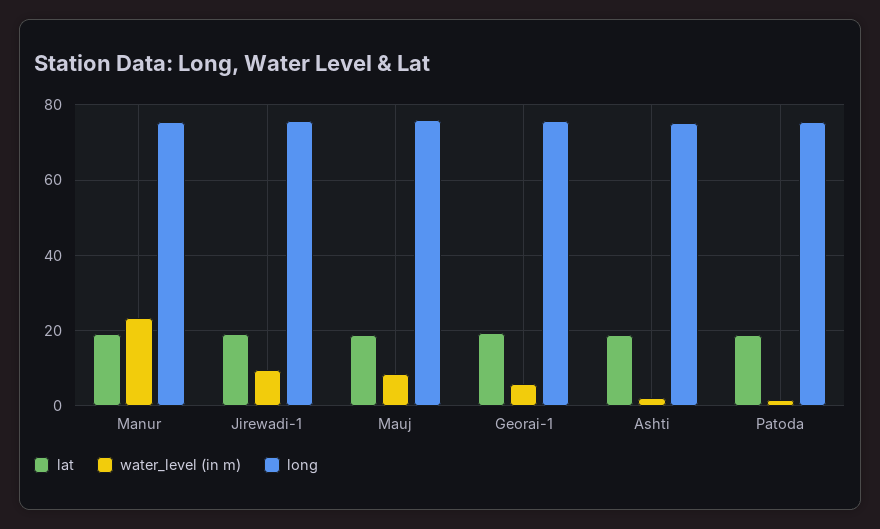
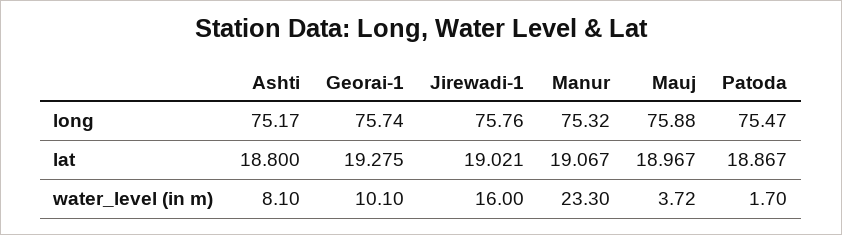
water_level (in m), Jirewadi-1: 10 -> 16
water_level (in m), Mauj: 8 -> 3.72
water_level (in m), Georai-1: 6 -> 10.1
water_level (in m), Ashti: 2 -> 8.1

